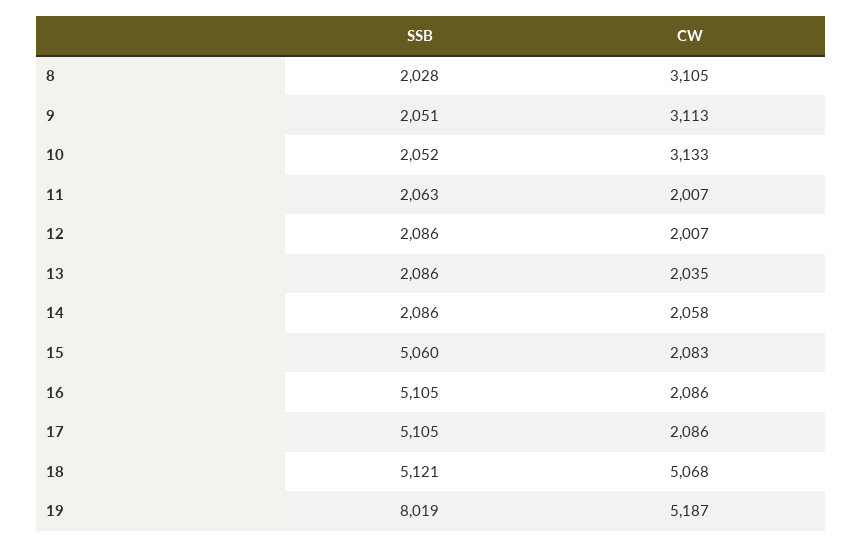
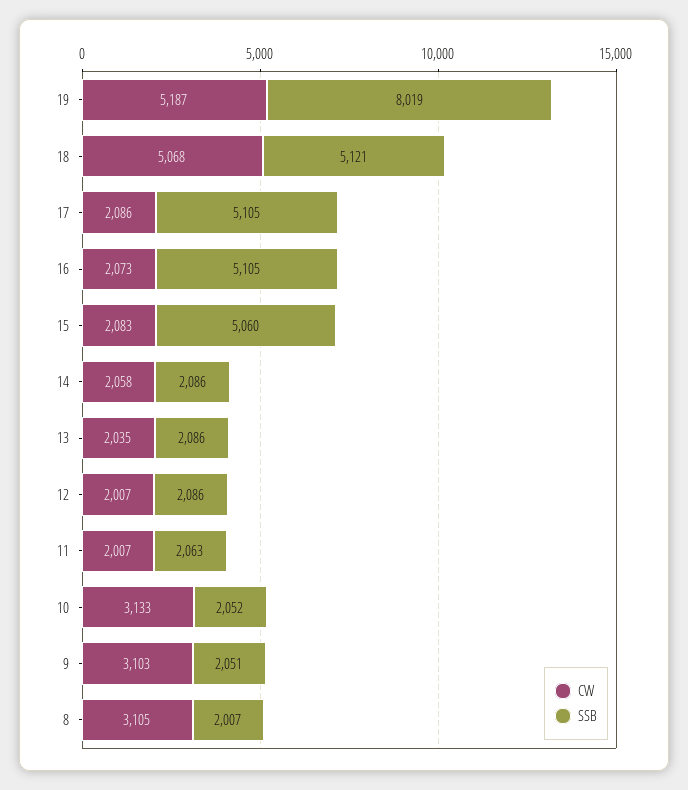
SSB, 8: 2028 -> 2007
CW, 9: 3113 -> 3103
CW, 16: 2086 -> 2073

